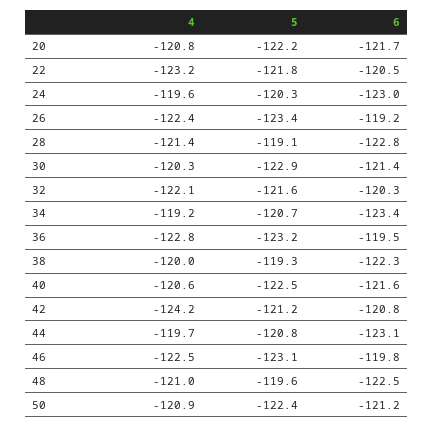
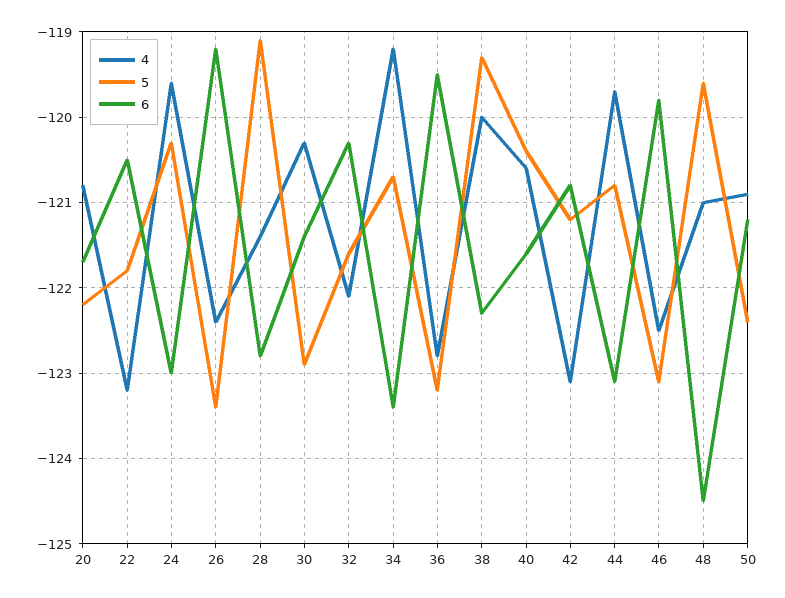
5, 40: -122.5 -> -120.4
4, 42: -124.2 -> -123.1
6, 48: -122.5 -> -124.5

